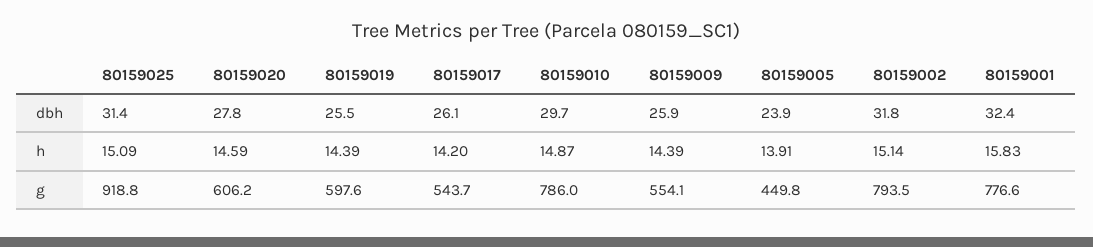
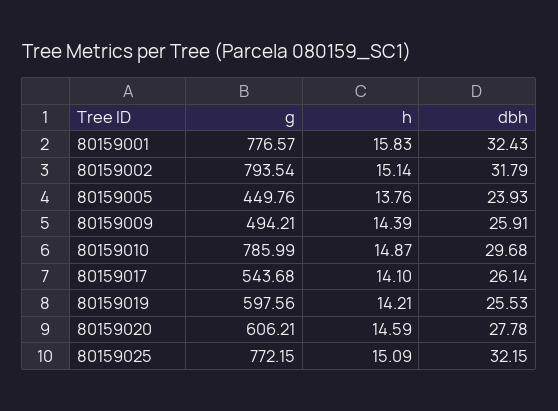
80159025, dbh: 31.4 -> 32.15
80159019, h: 14.39 -> 14.21
80159017, h: 14.2 -> 14.1
80159005, h: 13.91 -> 13.76
80159025, g: 918.8 -> 772.15
80159009, g: 554.1 -> 494.21

